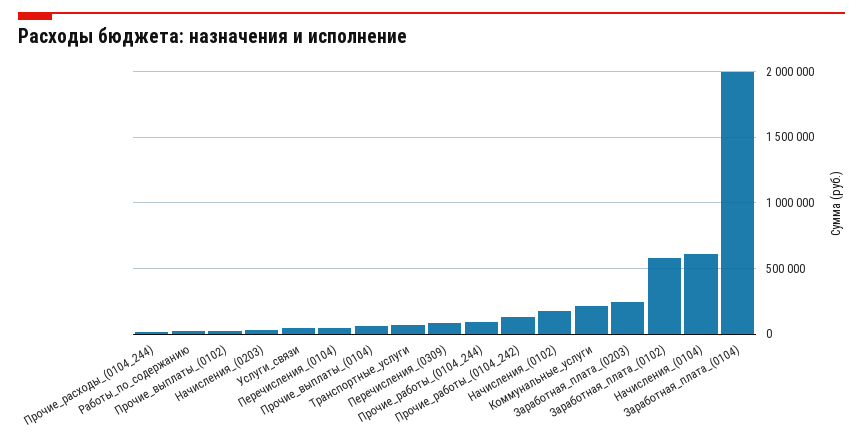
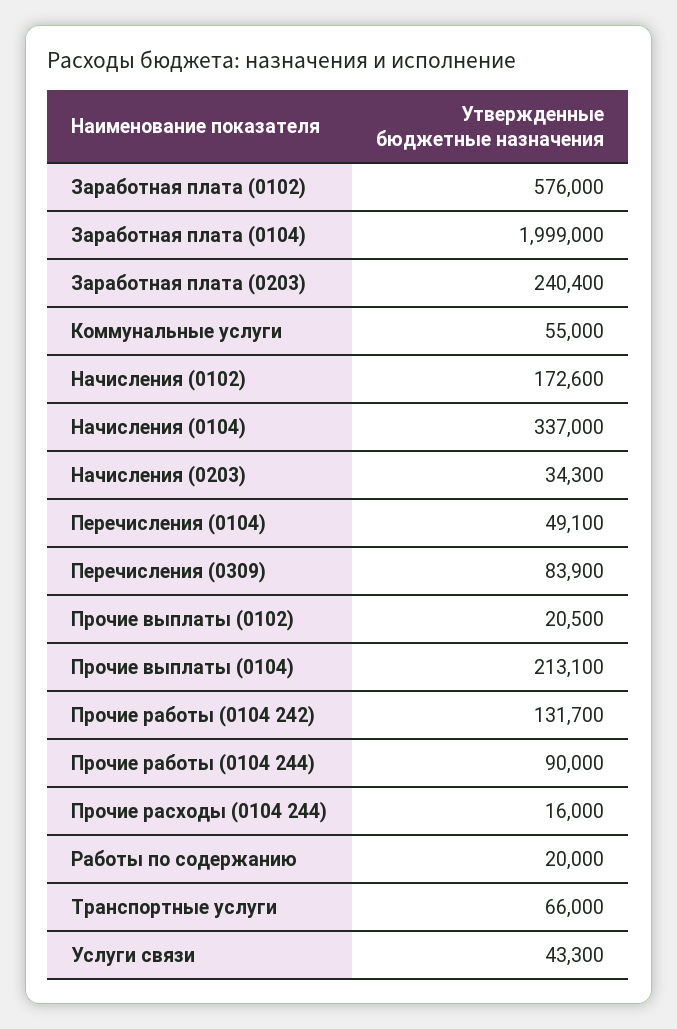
Прочие_выплаты_(0104): 50000 -> 213100
Коммунальные_услуги: 200000 -> 55000
Начисления_(0104): 600000 -> 337000

